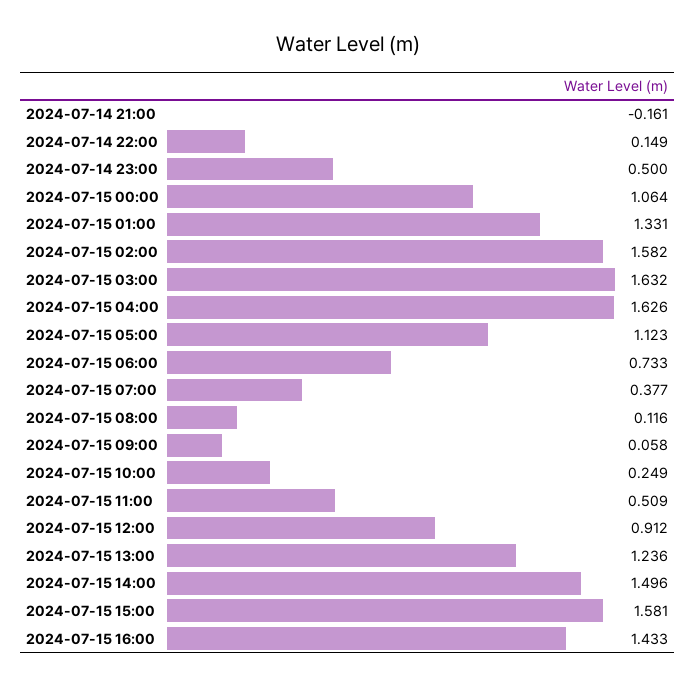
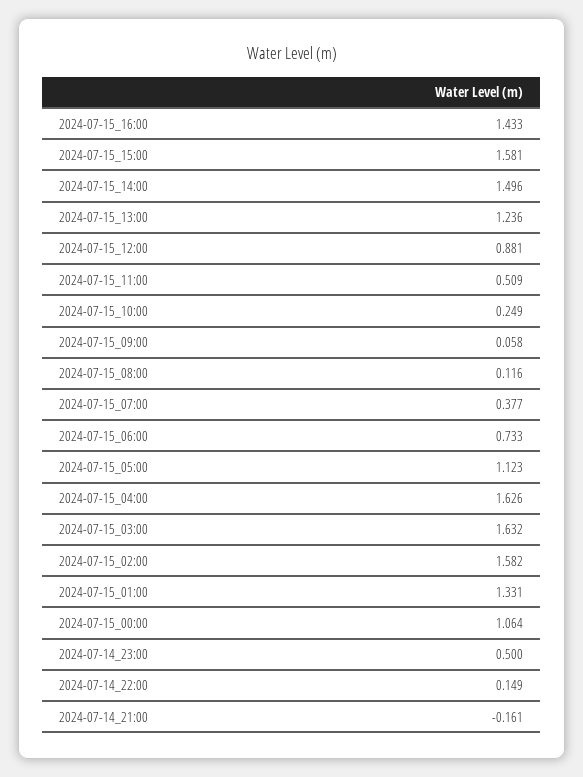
2024-07-15 12:00: 0.912 -> 0.881

